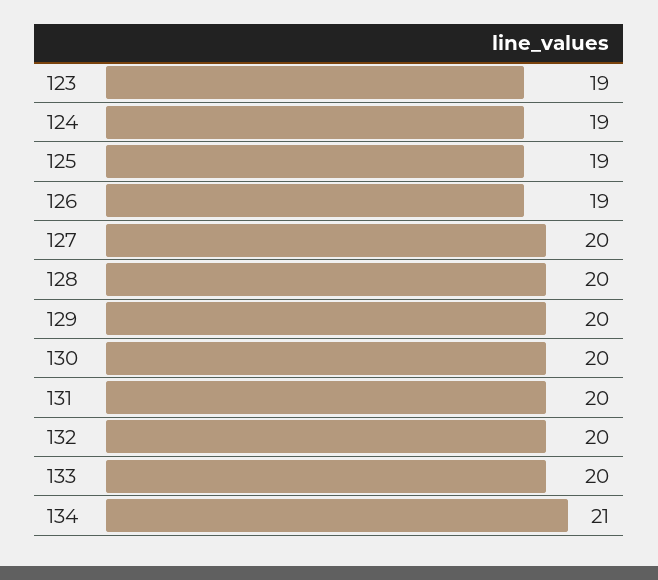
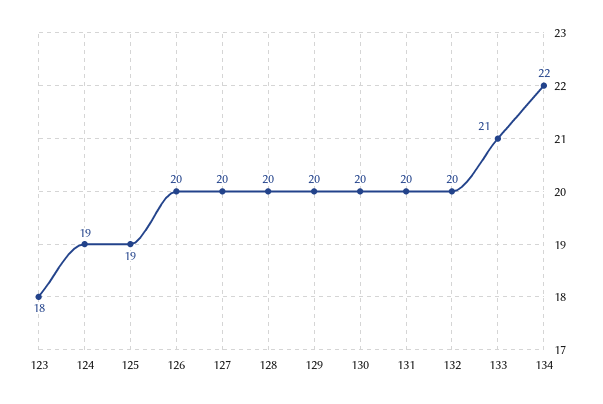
123: 19 -> 18
126: 19 -> 20
133: 20 -> 21
134: 21 -> 22

